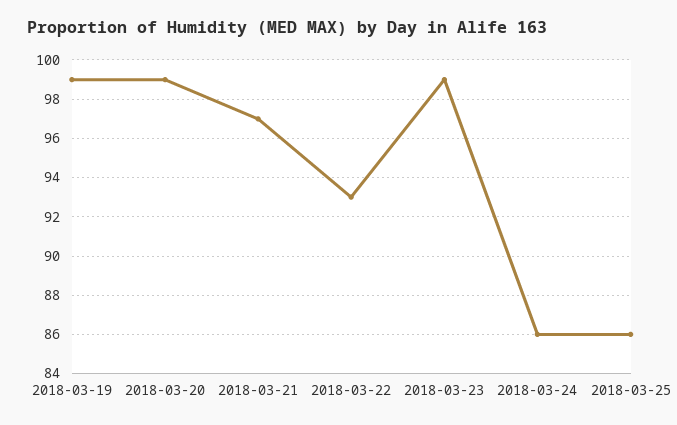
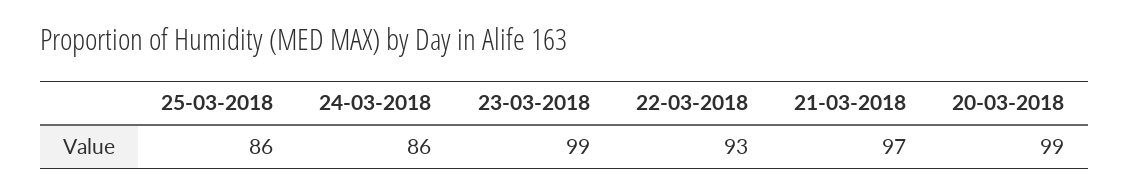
2018-03-19: 99 -> none

